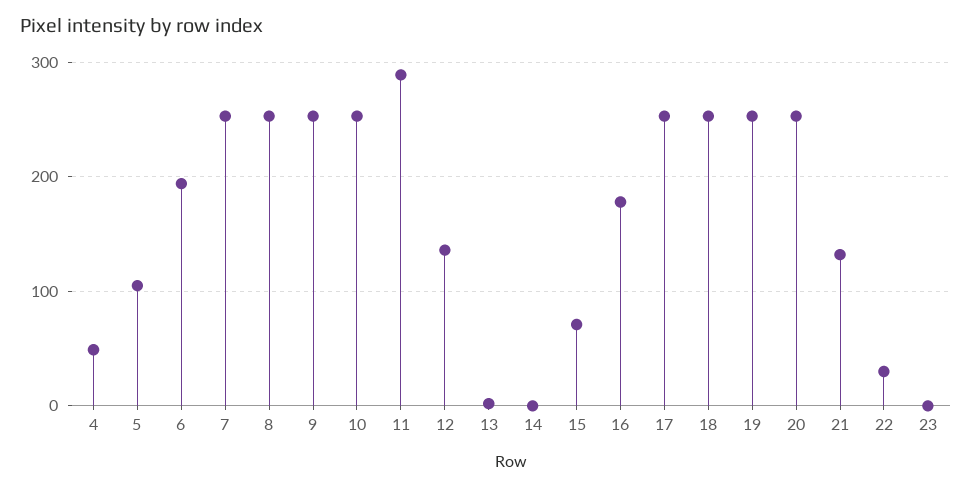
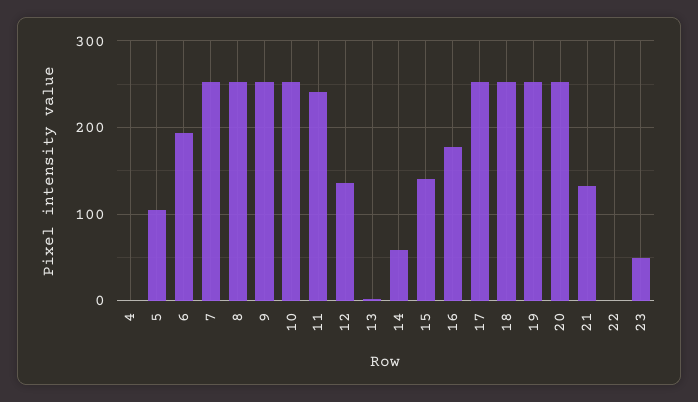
4: 50 -> 0
11: 290 -> 240
14: 0 -> 60
15: 70 -> 140
22: 30 -> 0
23: 0 -> 50

